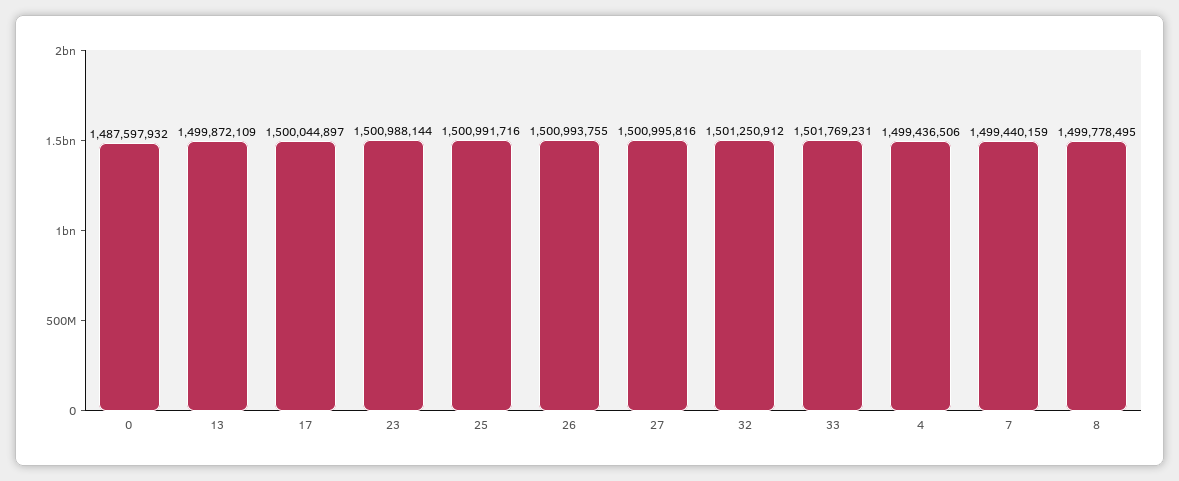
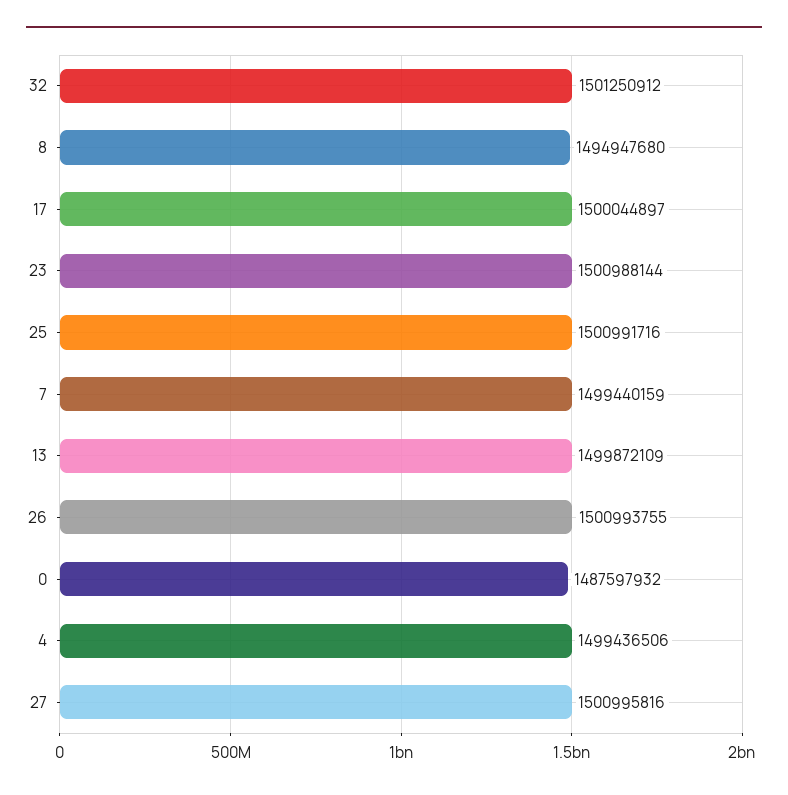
33: 1501769231 -> none
8: 1499778495 -> 1494947680

